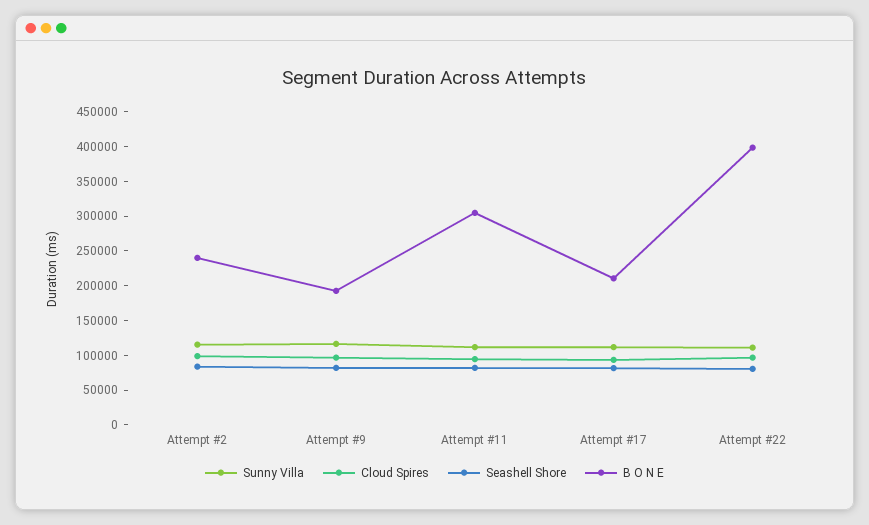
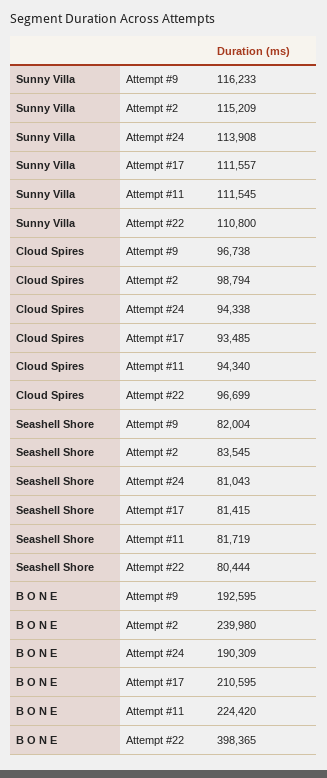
B O N E, Attempt #11: 300000 -> 224420
Sunny Villa, Attempt #24: none -> 113908
Cloud Spires, Attempt #24: none -> 94338
Seashell Shore, Attempt #24: none -> 81043
B O N E, Attempt #24: none -> 190309

